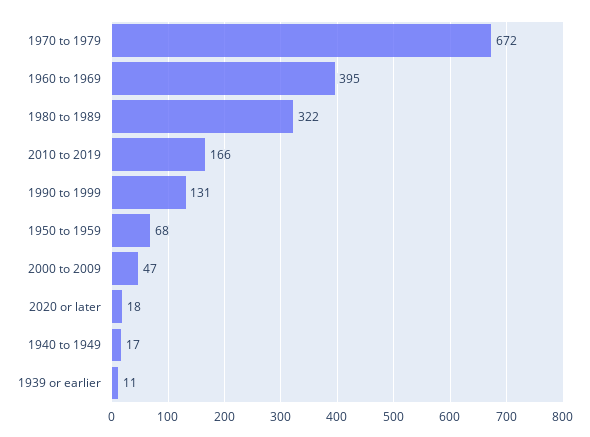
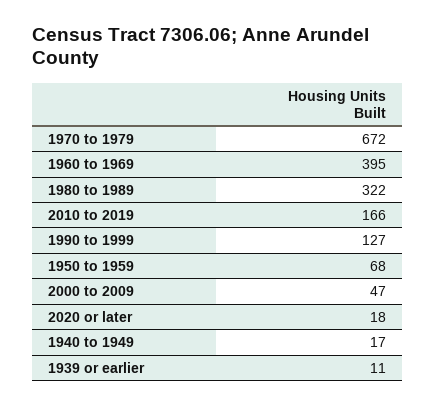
1990 to 1999: 131 -> 127

